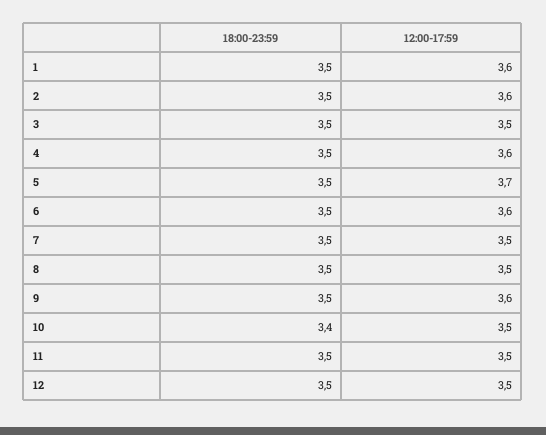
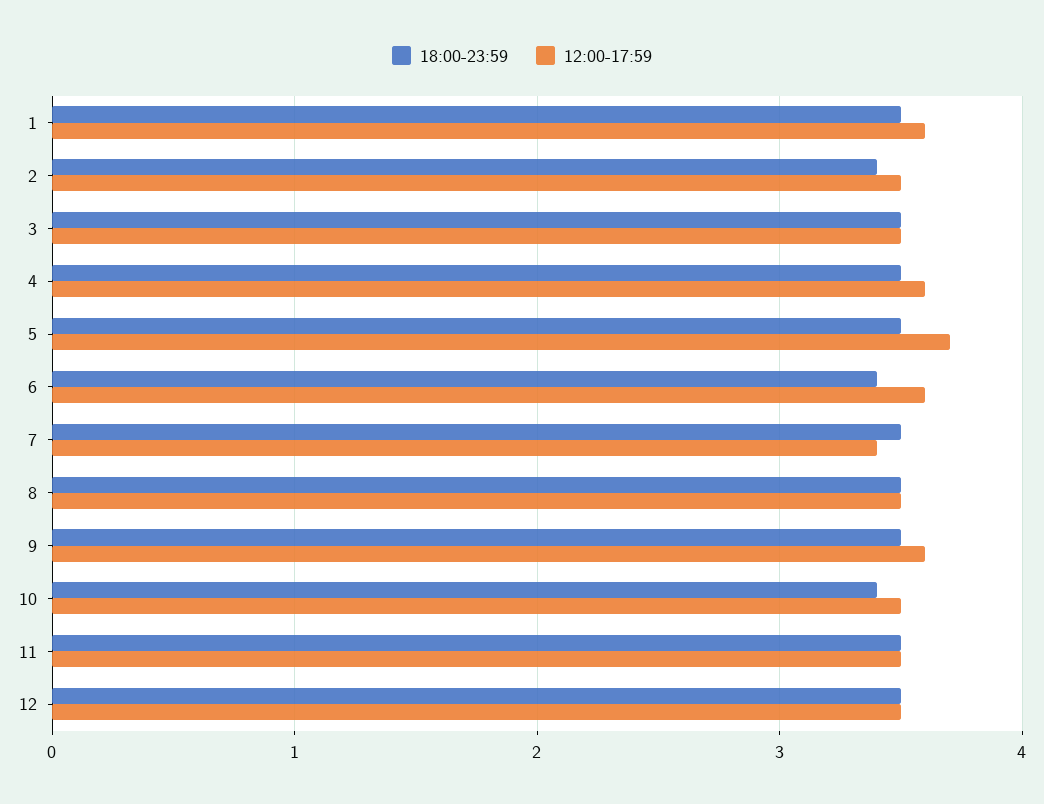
18:00-23:59, 2: 3.5 -> 3.4
12:00-17:59, 2: 3.6 -> 3.5
18:00-23:59, 6: 3.5 -> 3.4
12:00-17:59, 7: 3.5 -> 3.4

